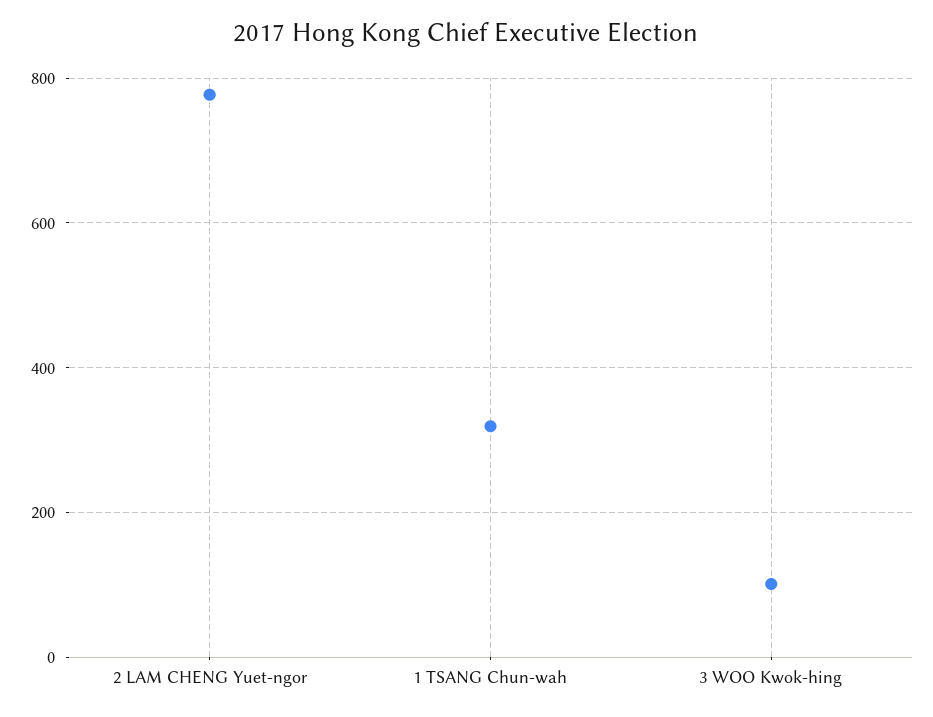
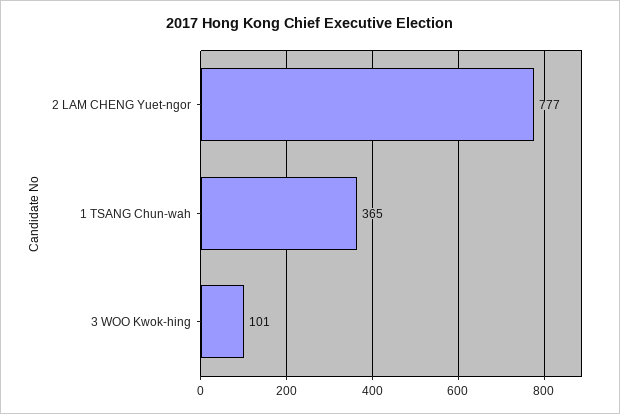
1 TSANG Chun-wah: 320 -> 365

